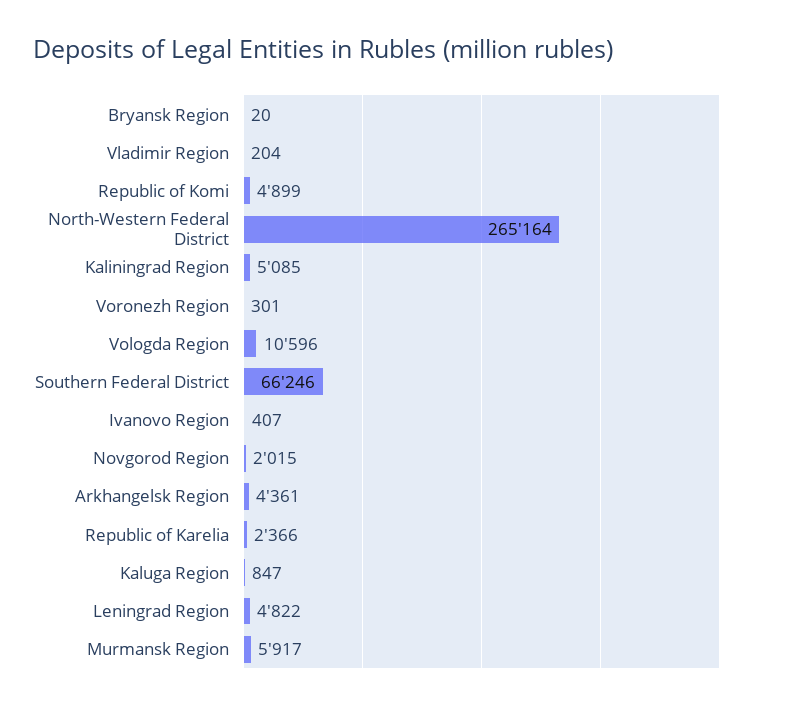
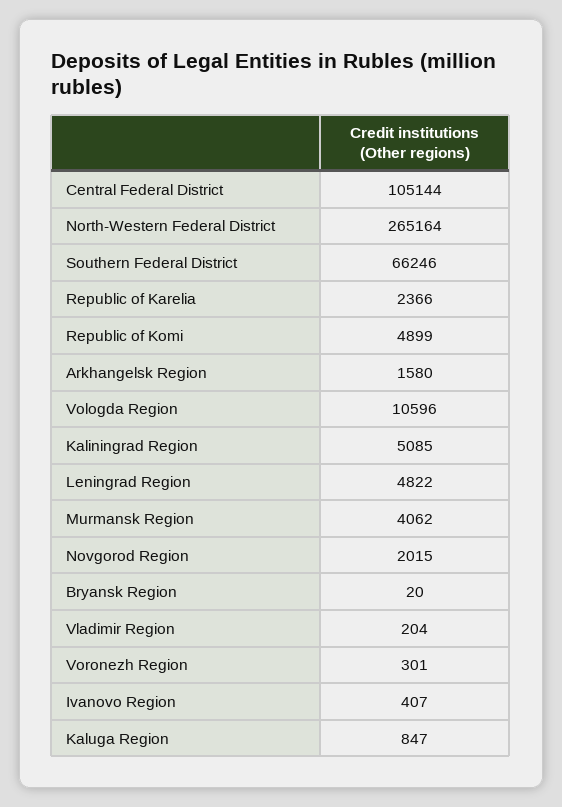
Arkhangelsk Region: 4361 -> 1580
Murmansk Region: 5917 -> 4062
Central Federal District: none -> 105144

